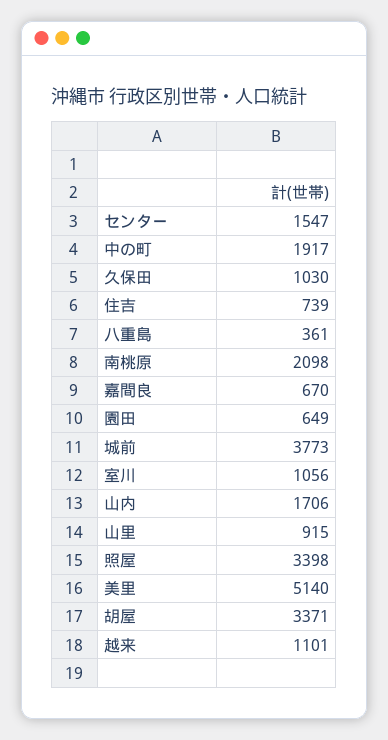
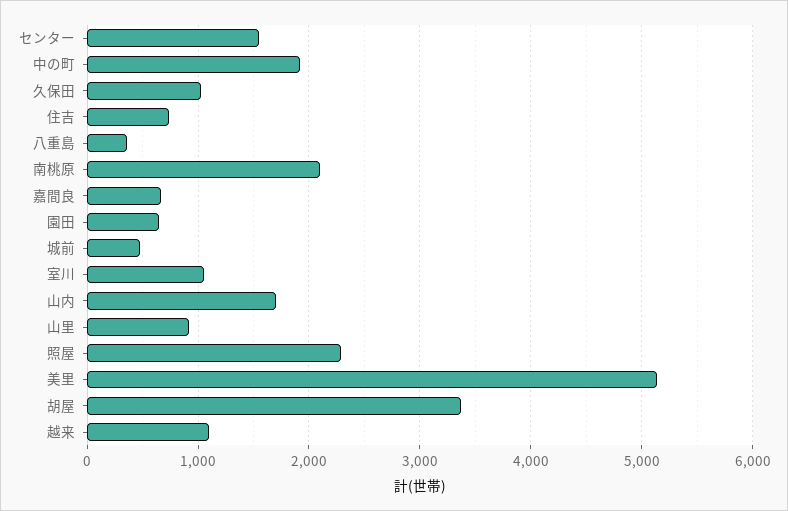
城前: 3773 -> 500
照屋: 3398 -> 2300

